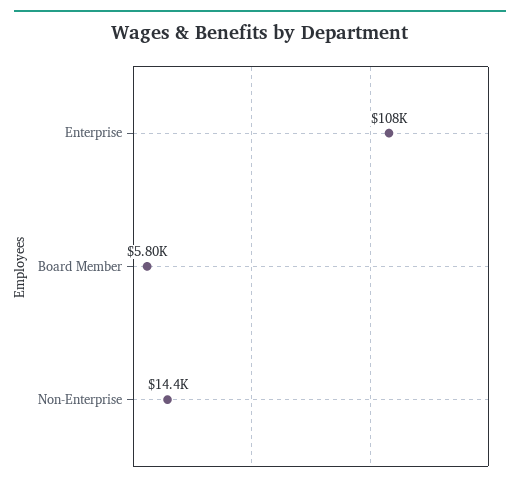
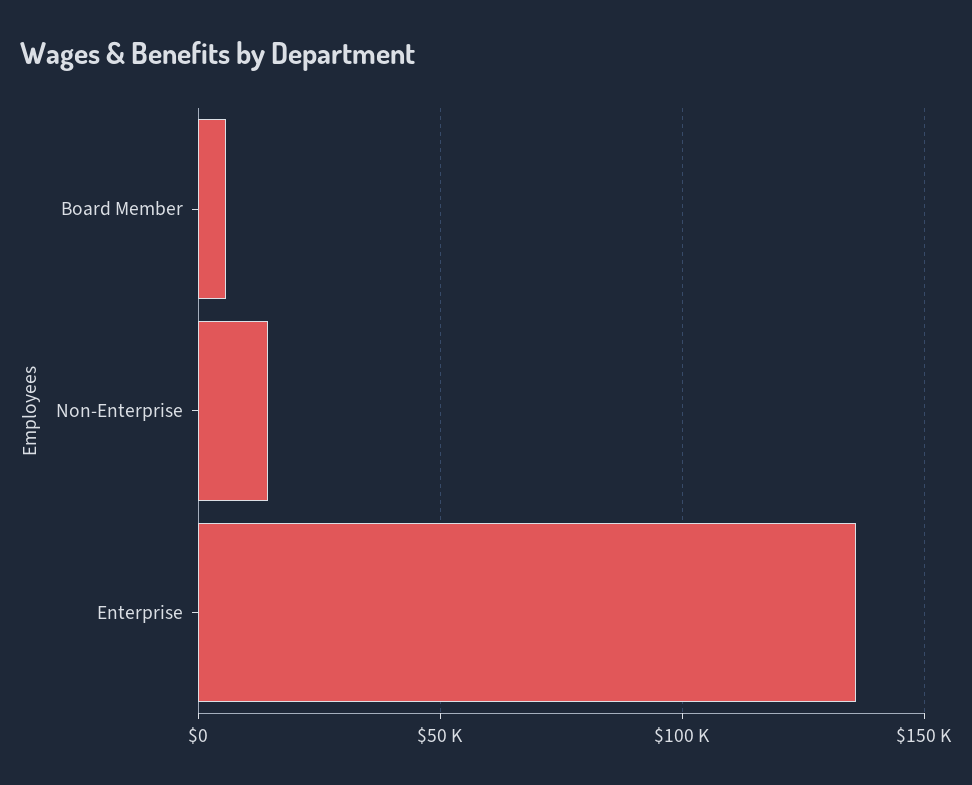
Enterprise: 108000 -> 135000

